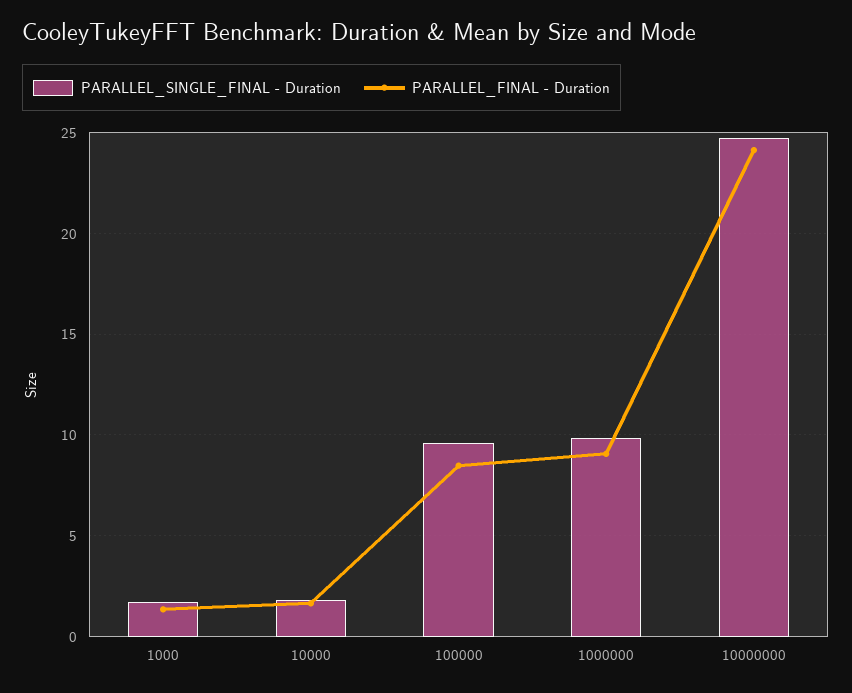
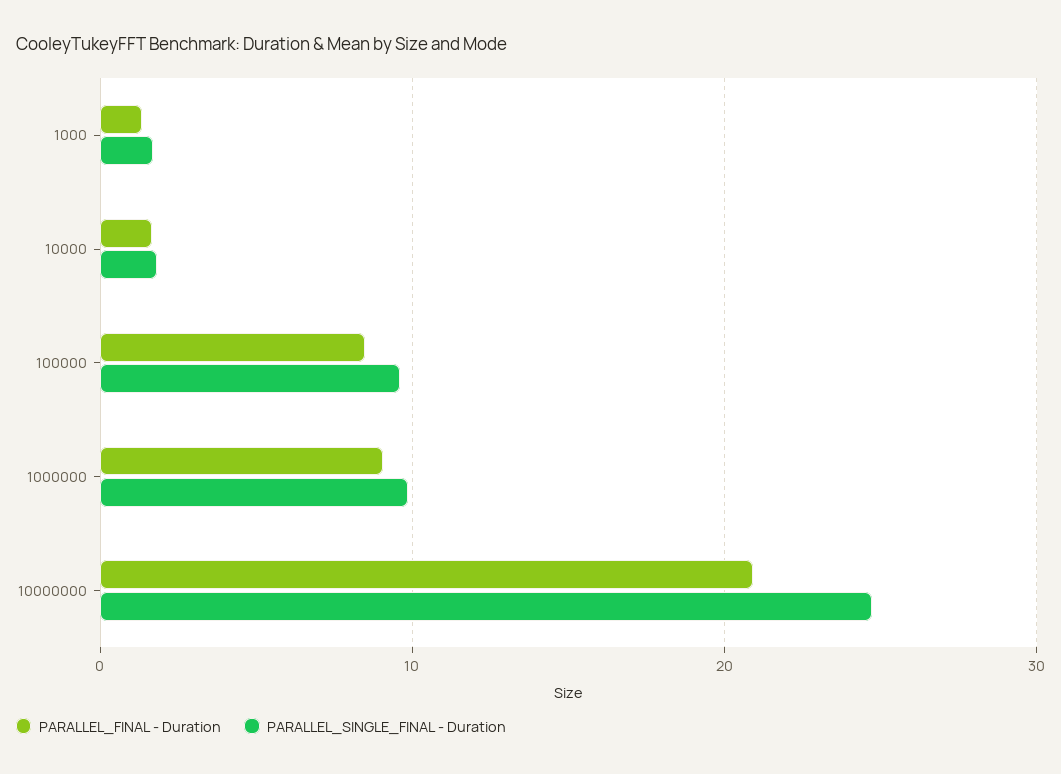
PARALLEL_FINAL - Duration, 10000000: 24 -> 21

